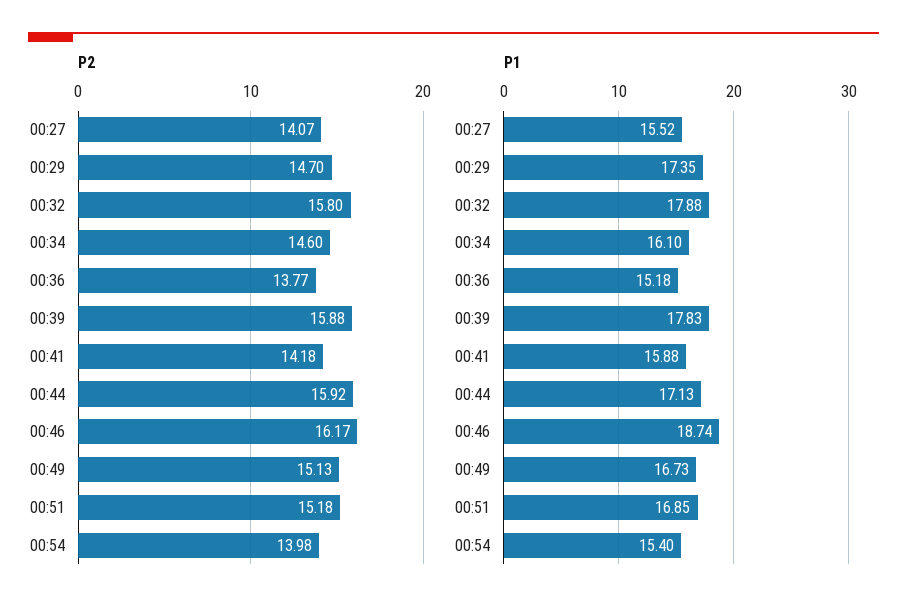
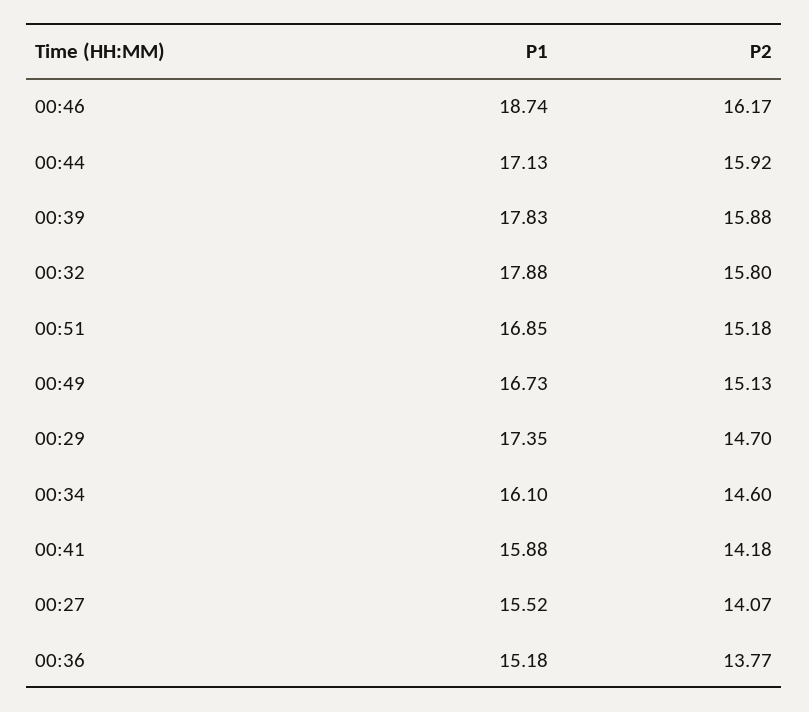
P2, 00:54: 13.98 -> none
P1, 00:54: 15.4 -> none

